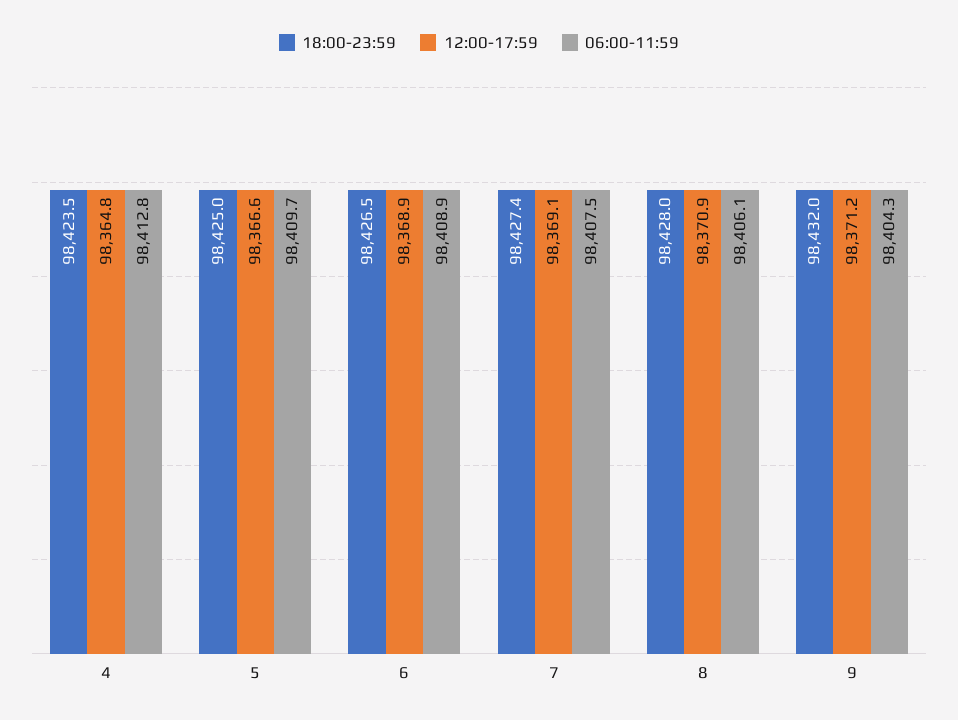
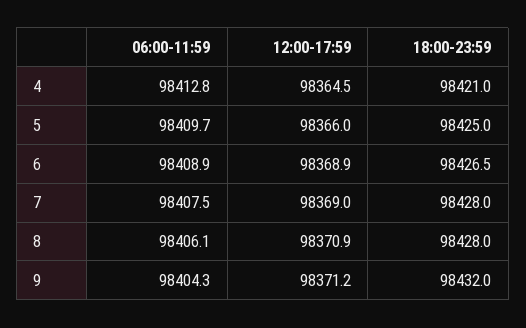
18:00-23:59, 4: 98423.5 -> 98421
12:00-17:59, 4: 98364.8 -> 98364.5
12:00-17:59, 5: 98366.6 -> 98366
18:00-23:59, 7: 98427.4 -> 98428
12:00-17:59, 7: 98369.1 -> 98369

